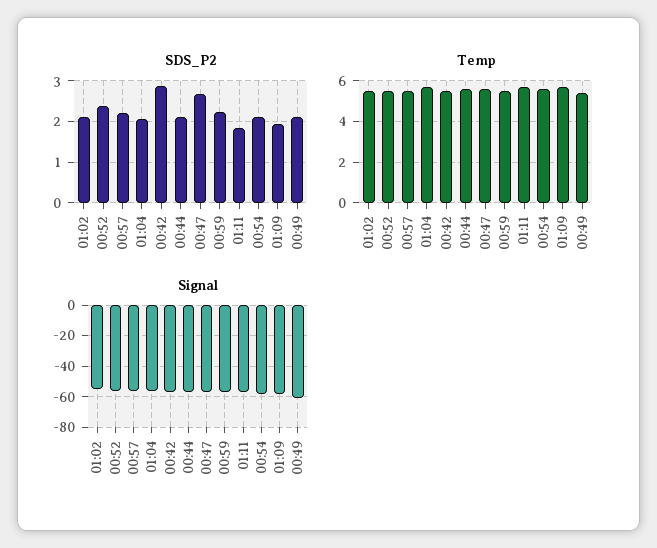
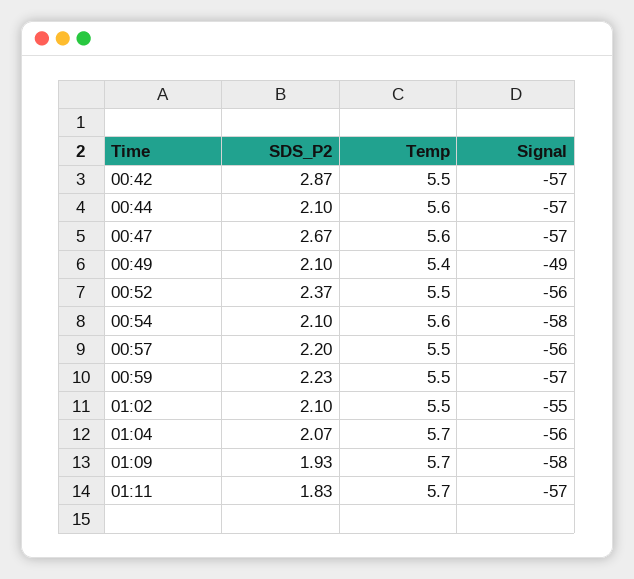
Signal, 00:49: -60 -> -49

